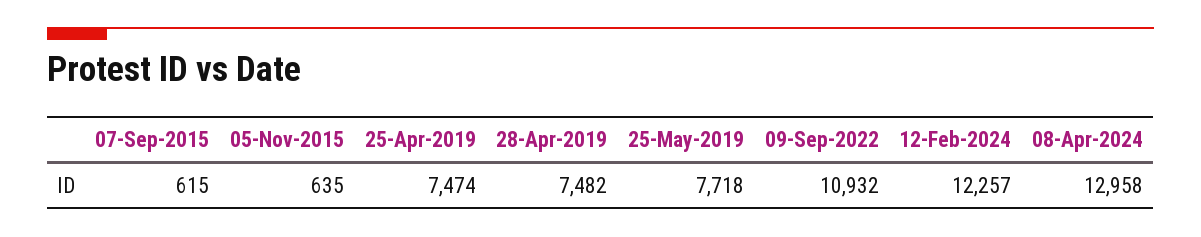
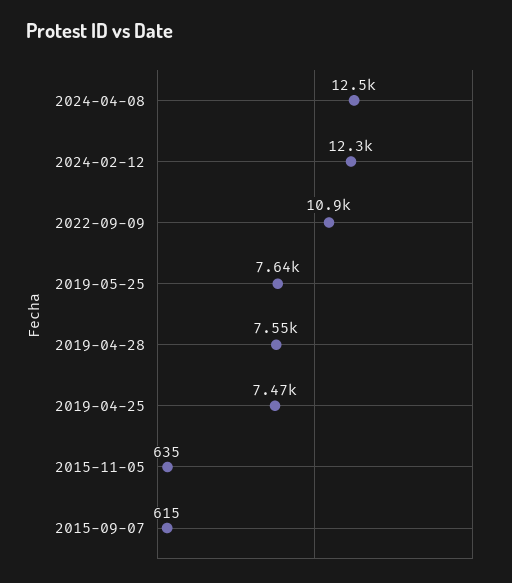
28-Apr-2019: 7482 -> 7550
25-May-2019: 7718 -> 7640
08-Apr-2024: 12958 -> 12500

